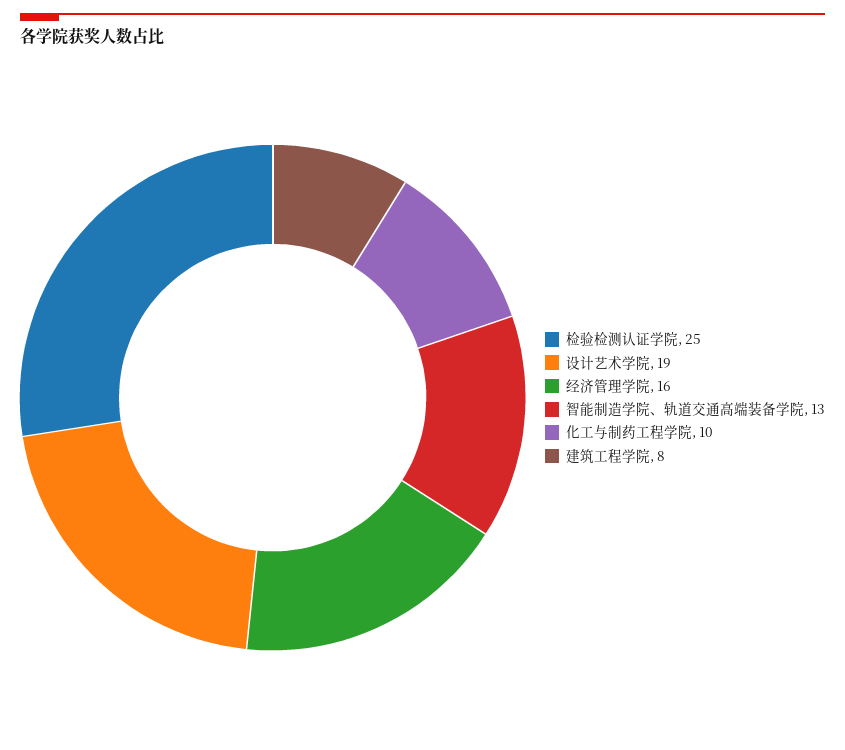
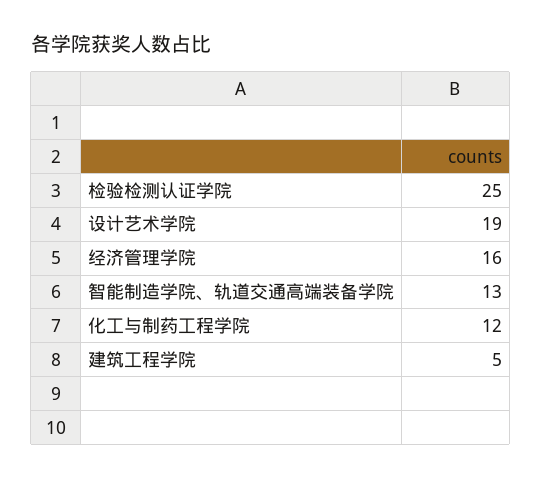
化工与制药工程学院: 10 -> 12
建筑工程学院: 8 -> 5

